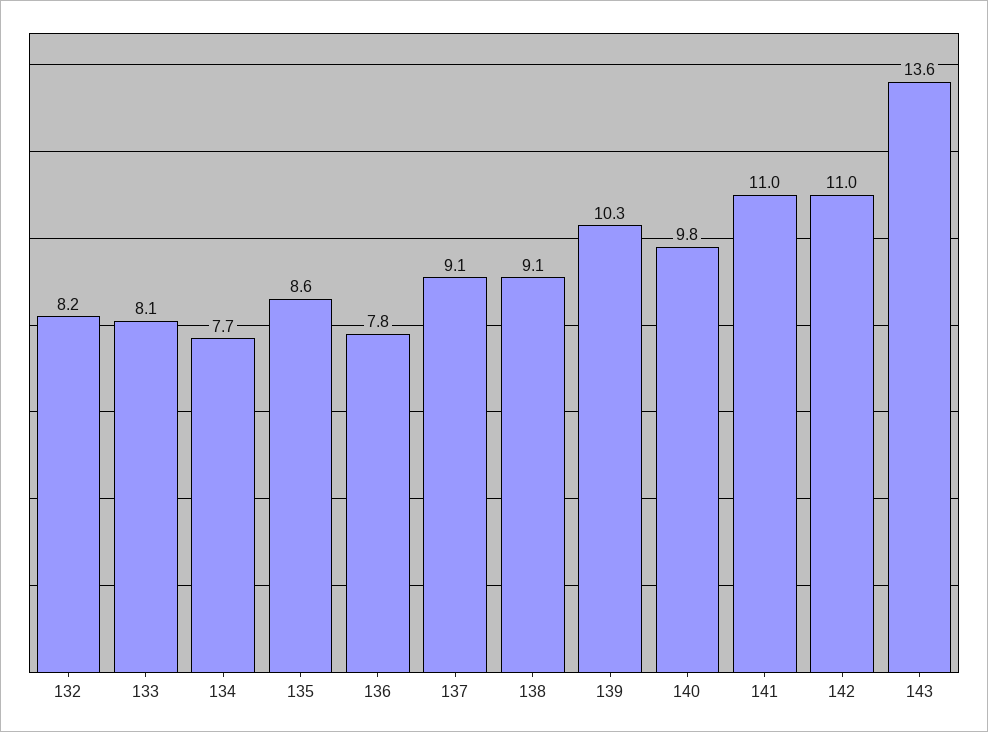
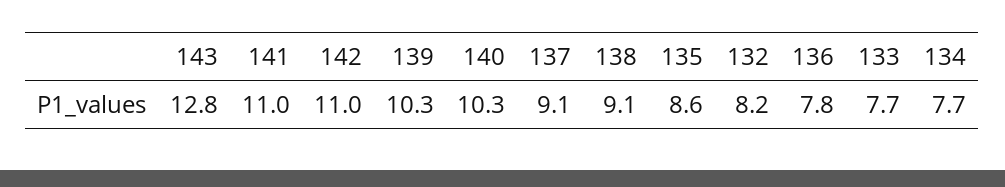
133: 8.1 -> 7.7
140: 9.8 -> 10.3
143: 13.6 -> 12.8

